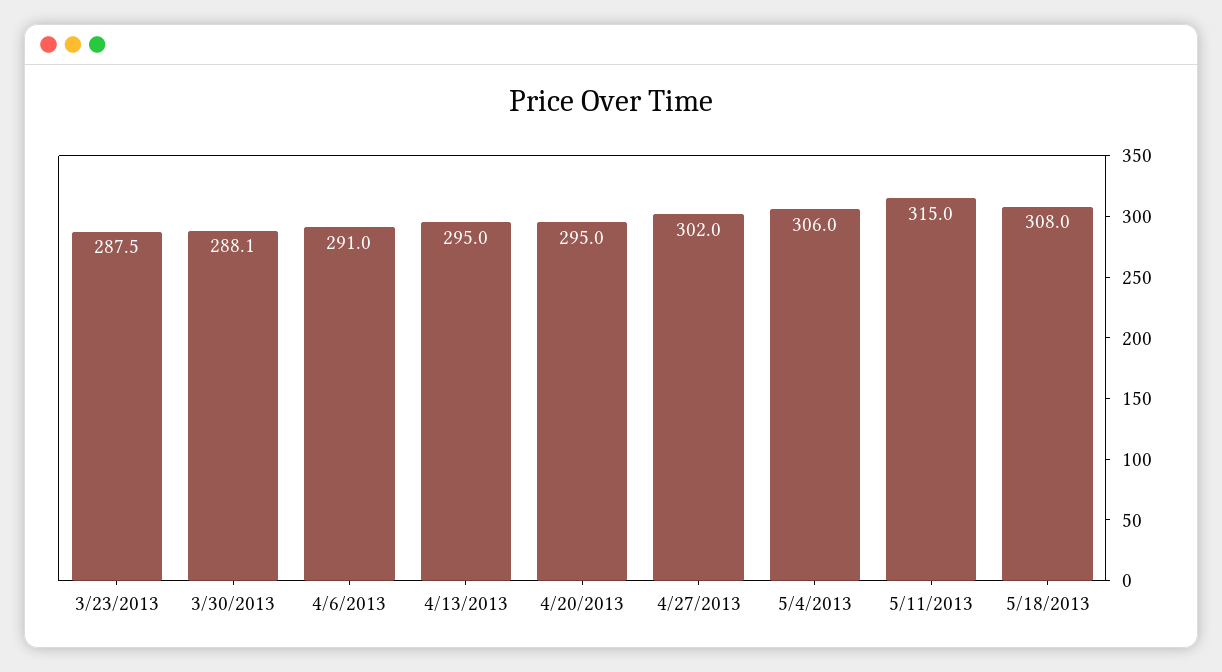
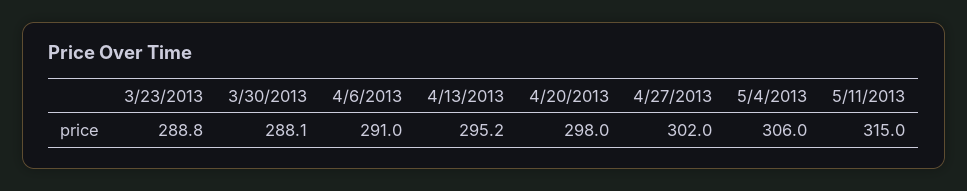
3/23/2013: 287.5 -> 288.8
4/13/2013: 295 -> 295.2
4/20/2013: 295 -> 298
5/18/2013: 308 -> none

